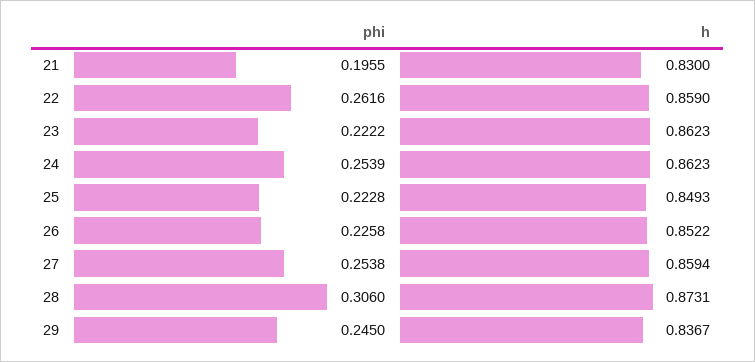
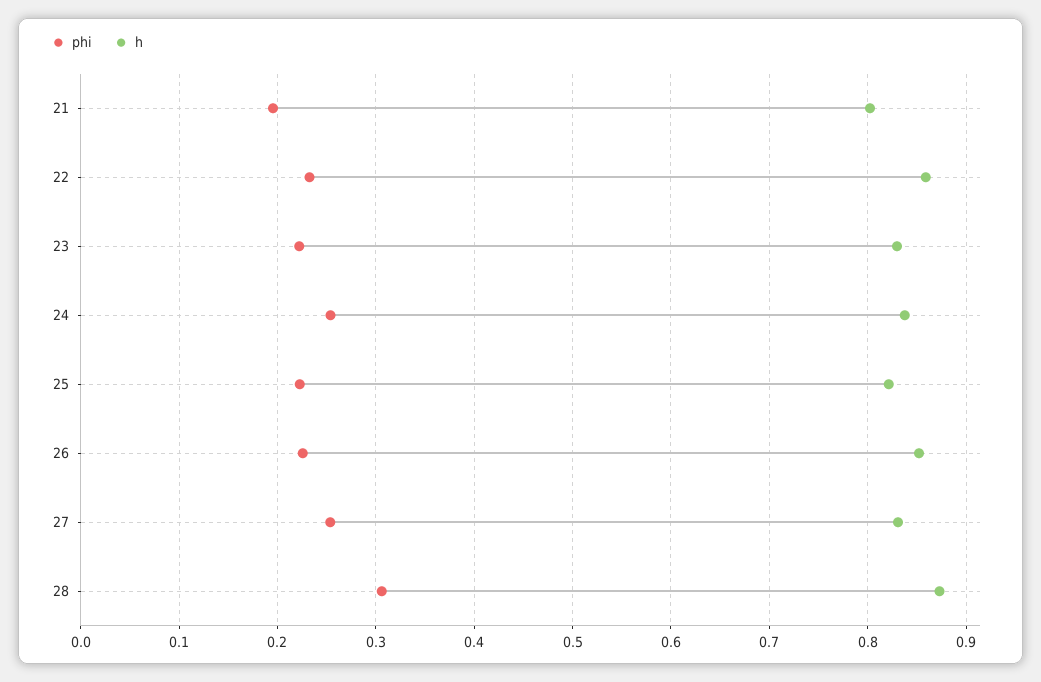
h, 21: 0.83 -> 0.8
phi, 22: 0.2616 -> 0.23
h, 23: 0.8623 -> 0.83
h, 24: 0.8623 -> 0.84
h, 25: 0.8493 -> 0.82
h, 27: 0.8594 -> 0.83
phi, 29: 0.245 -> none
h, 29: 0.8367 -> none

